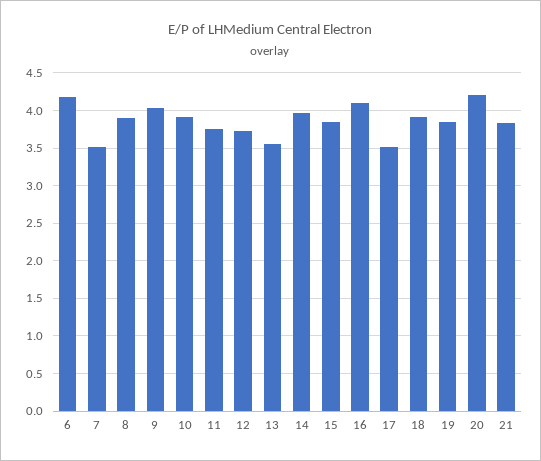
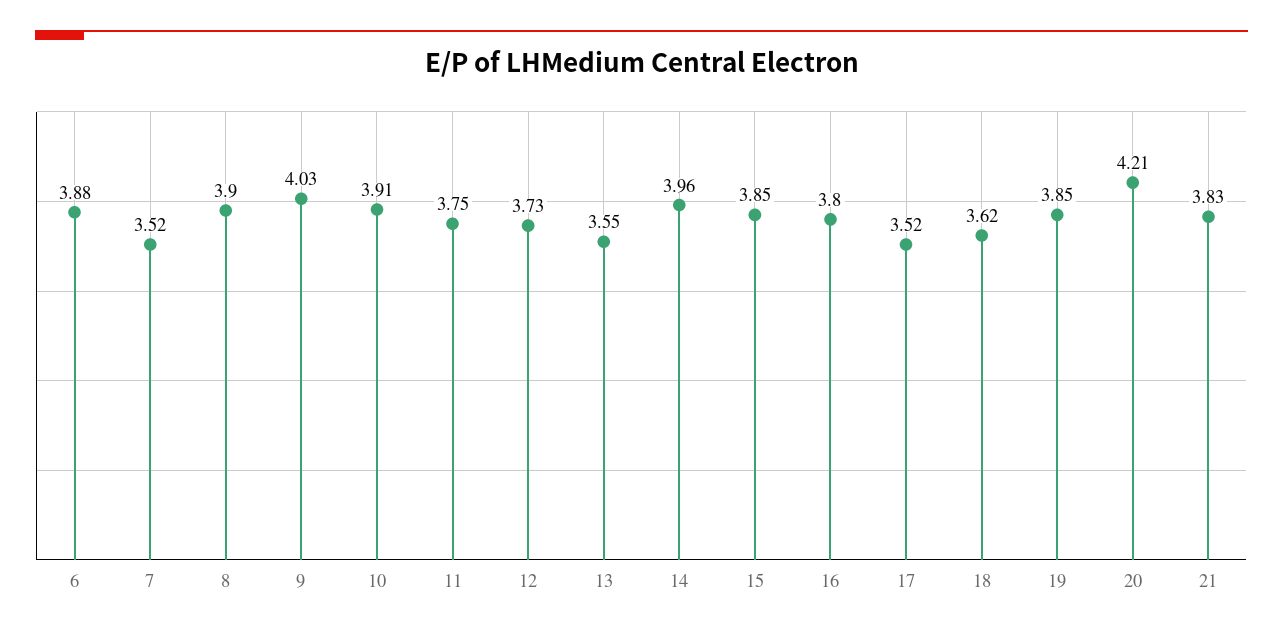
6: 4.2 -> 3.88
16: 4.1 -> 3.8
18: 3.9 -> 3.62

